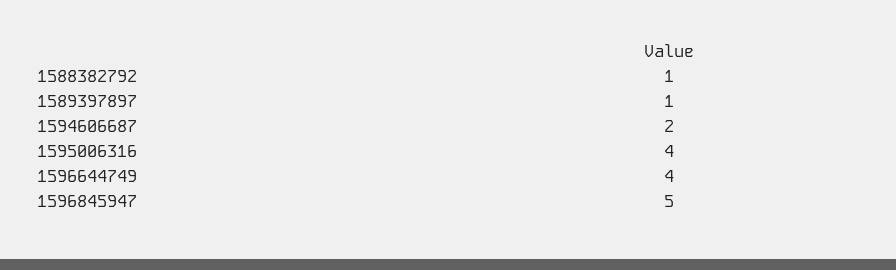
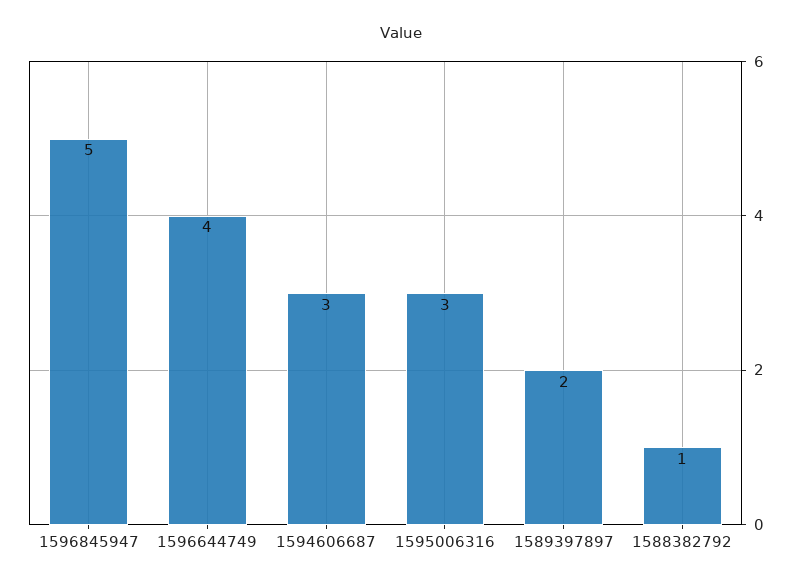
1589397897: 1 -> 2
1594606687: 2 -> 3
1595006316: 4 -> 3

